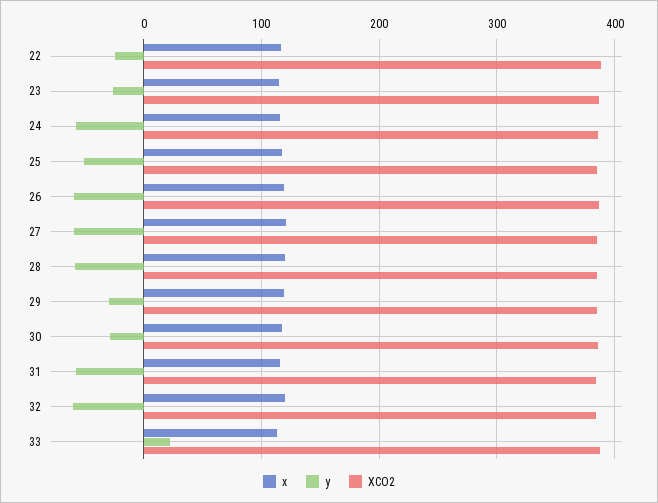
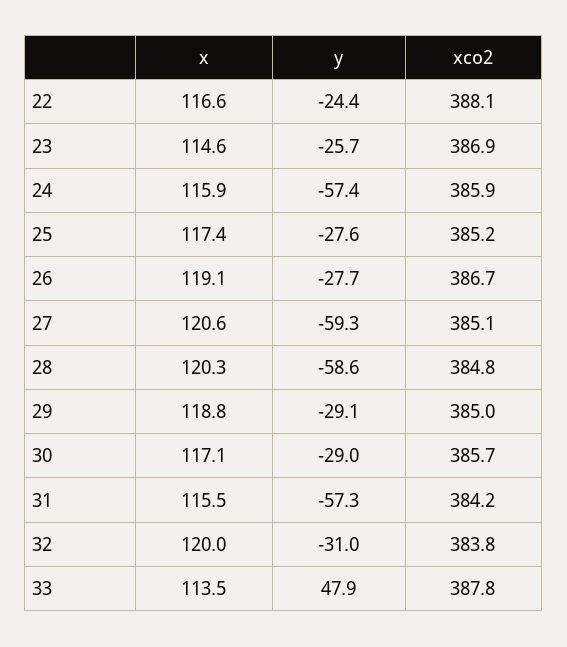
y, 25: -50 -> -27.6
y, 26: -60 -> -27.7
y, 32: -60 -> -31
y, 33: 20 -> 47.9

